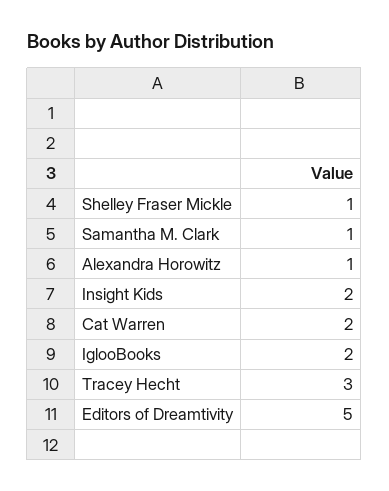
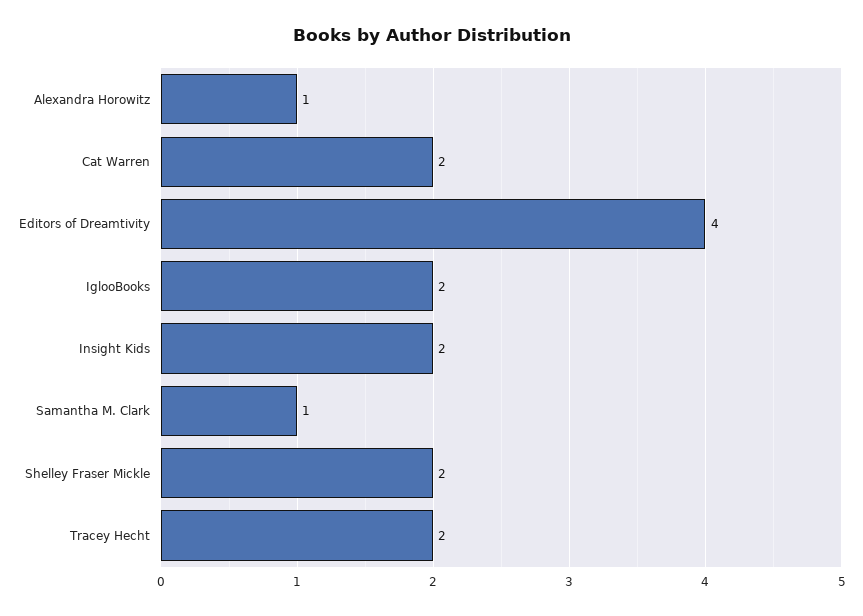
Shelley Fraser Mickle: 1 -> 2
Tracey Hecht: 3 -> 2
Editors of Dreamtivity: 5 -> 4

